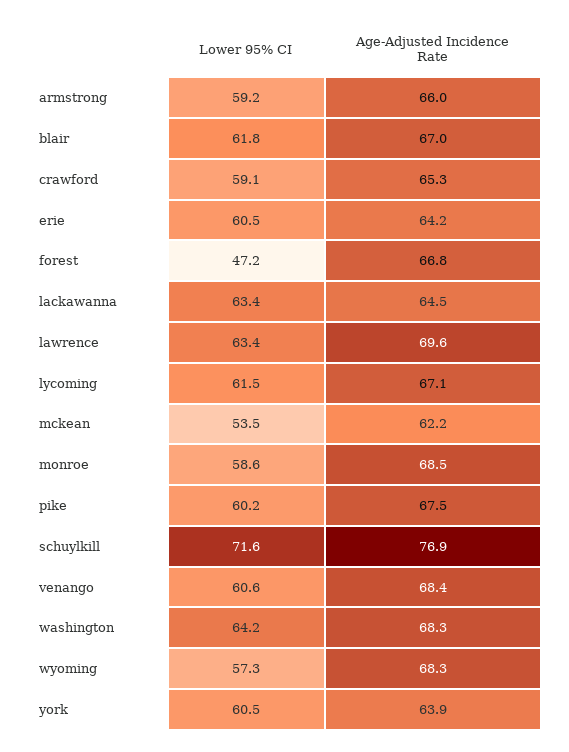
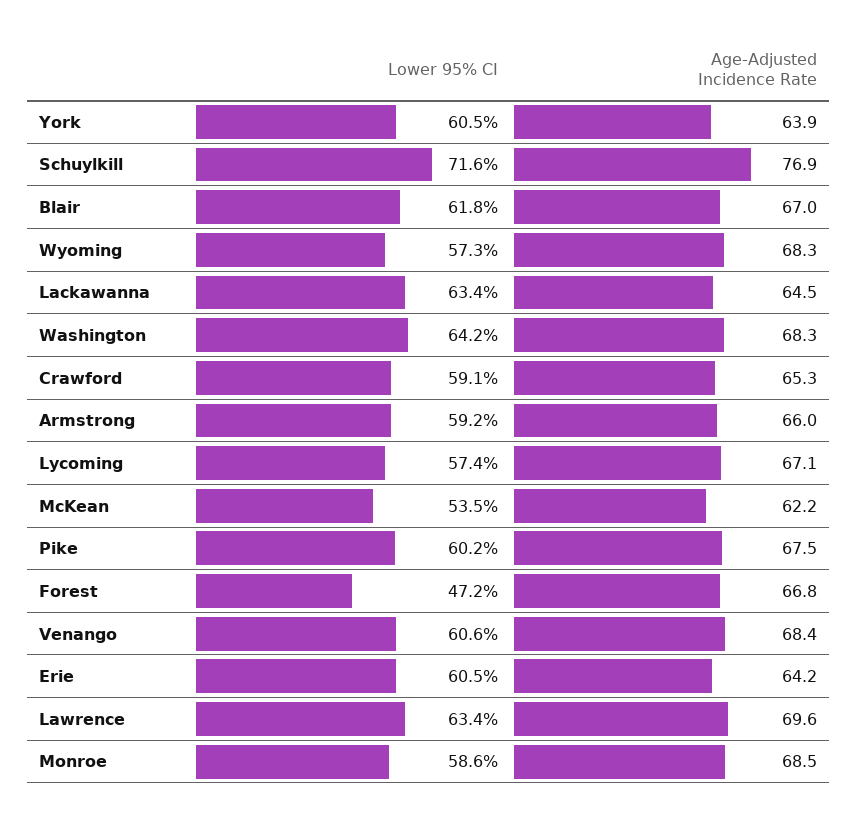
Lower 95% CI, lycoming: 61.5 -> 57.4

